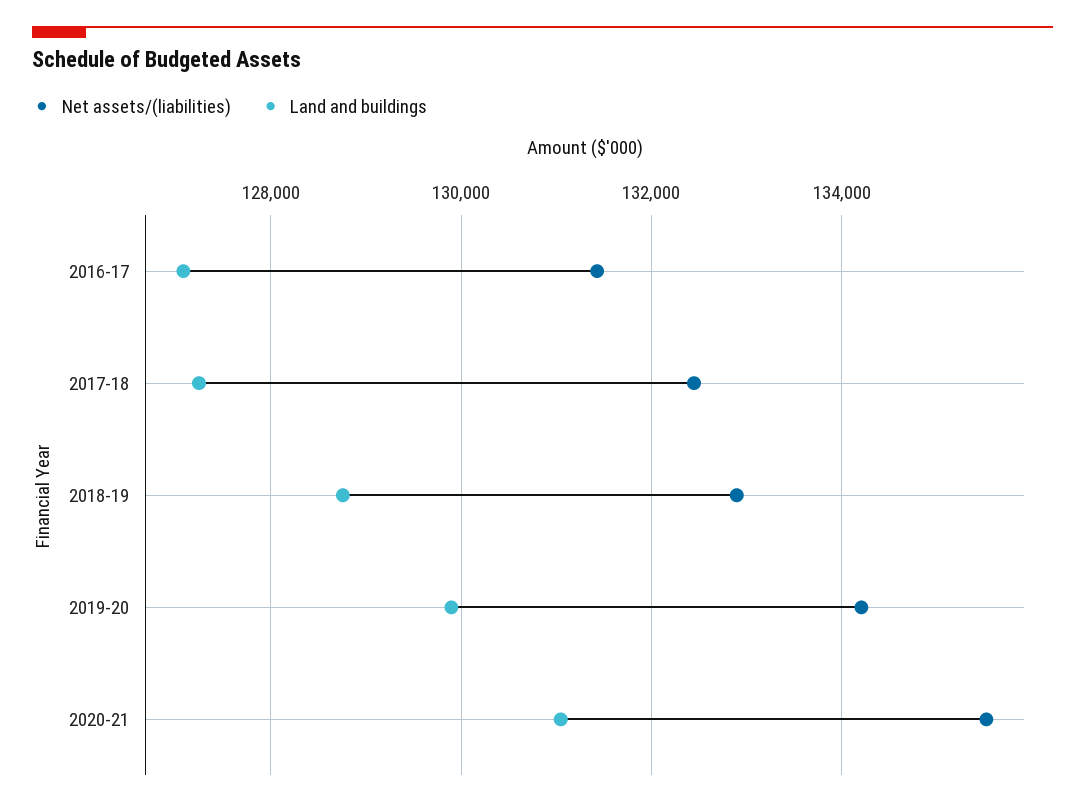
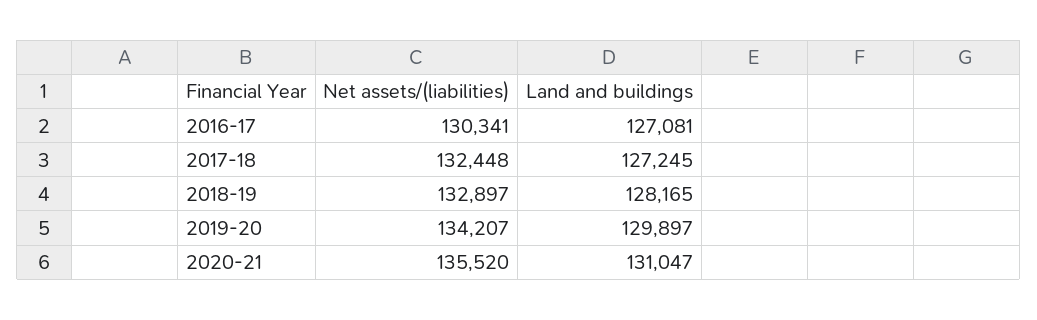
Net assets/(liabilities), 2016-17: 131400 -> 130341
Land and buildings, 2018-19: 128800 -> 128165

